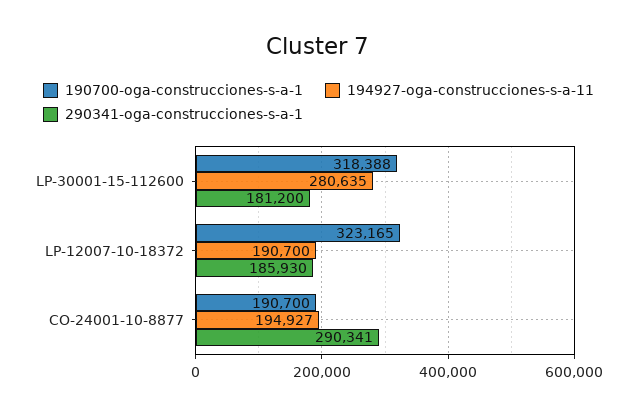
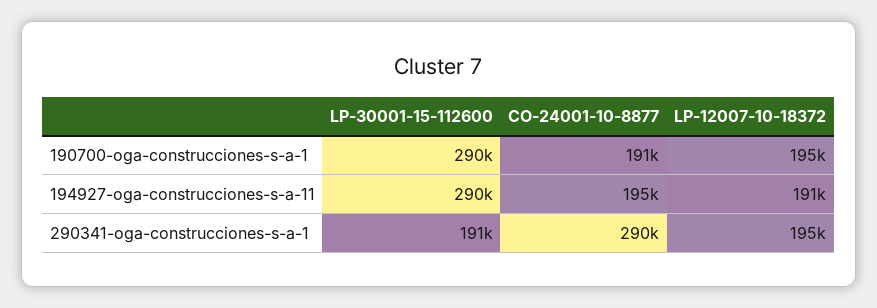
190700-oga-construcciones-s-a-1, LP-30001-15-112600: 318388 -> 290000
194927-oga-construcciones-s-a-11, LP-30001-15-112600: 280635 -> 290000
290341-oga-construcciones-s-a-1, LP-30001-15-112600: 181200 -> 191000
190700-oga-construcciones-s-a-1, LP-12007-10-18372: 323165 -> 195000
290341-oga-construcciones-s-a-1, LP-12007-10-18372: 185930 -> 195000

